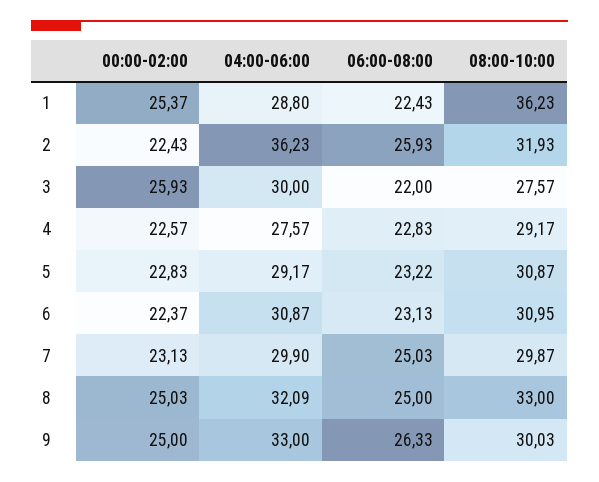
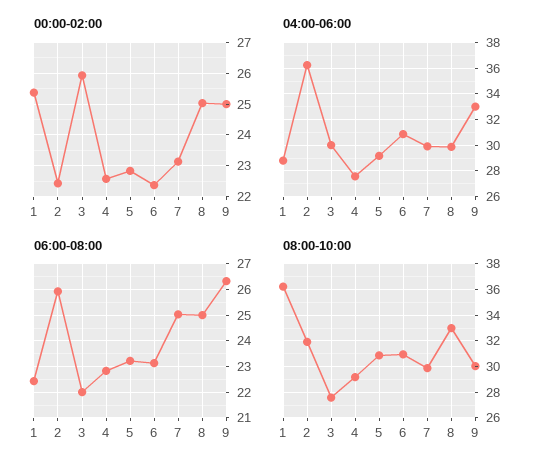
04:00-06:00, 8: 32.09 -> 30

